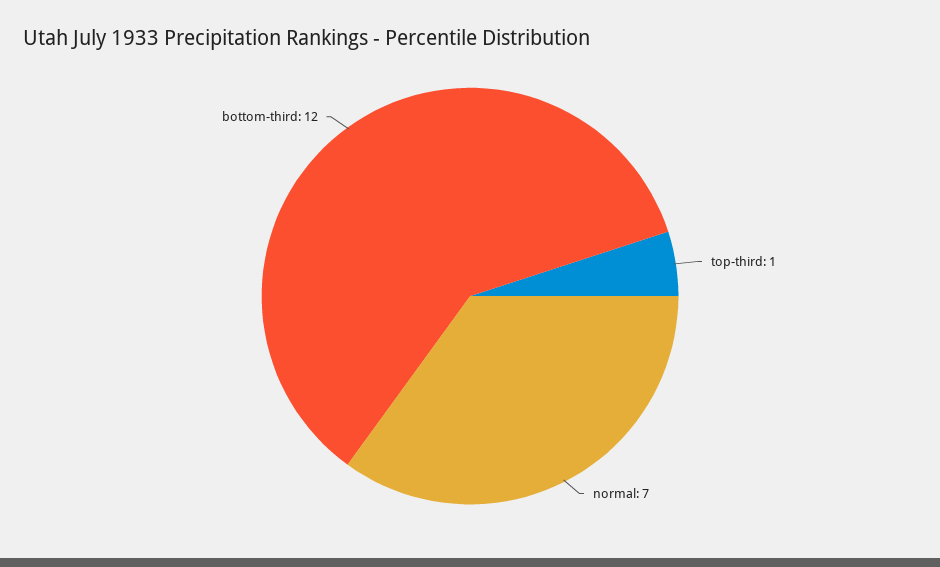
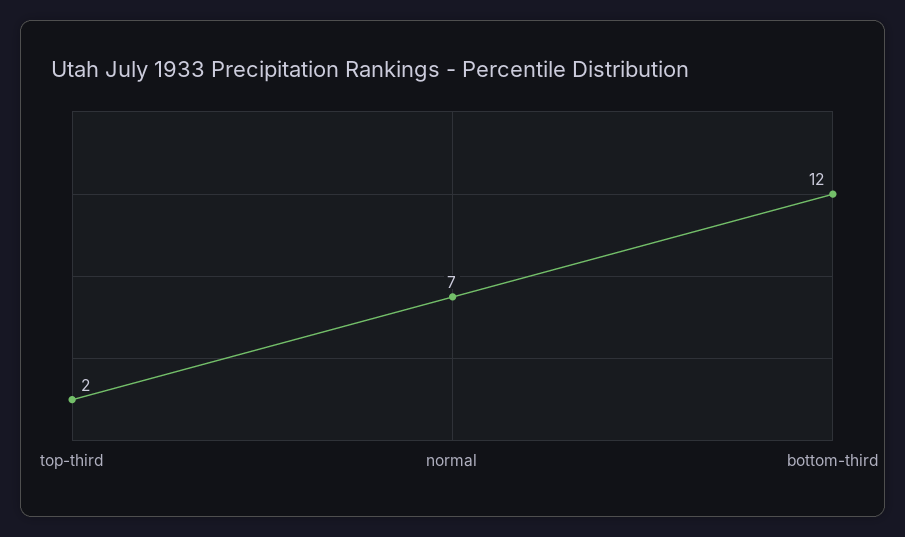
top-third: 1 -> 2

